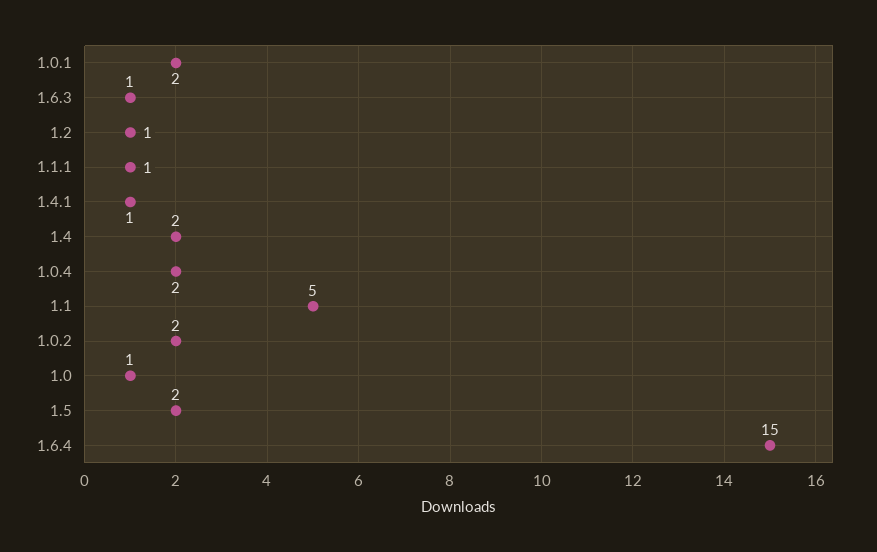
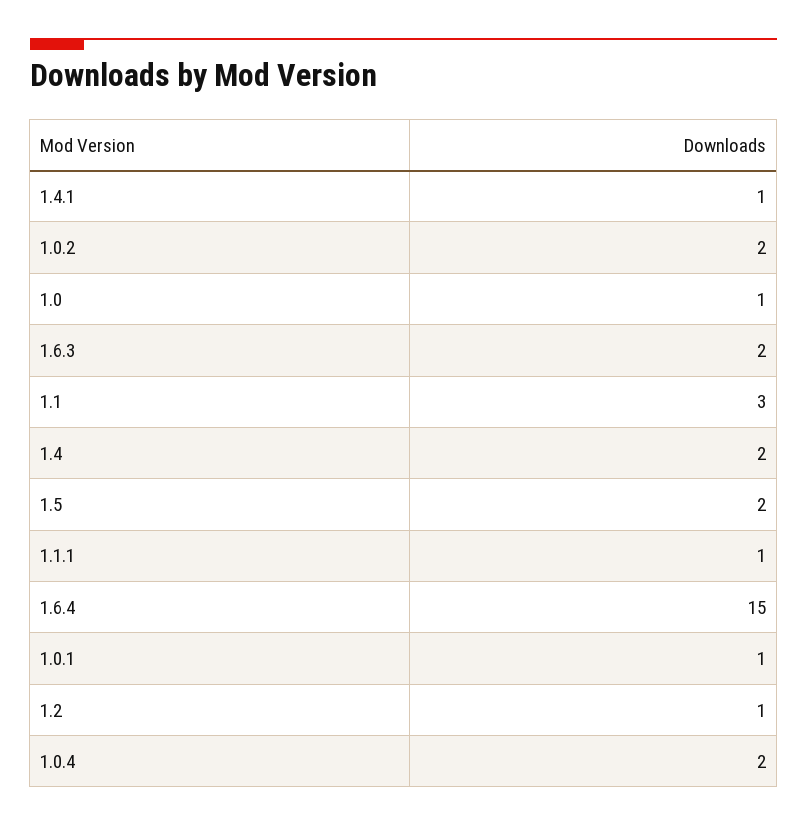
1.0.1: 2 -> 1
1.6.3: 1 -> 2
1.1: 5 -> 3

